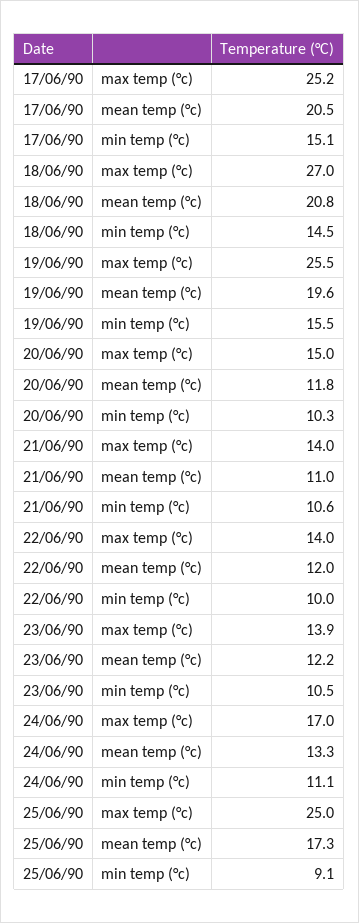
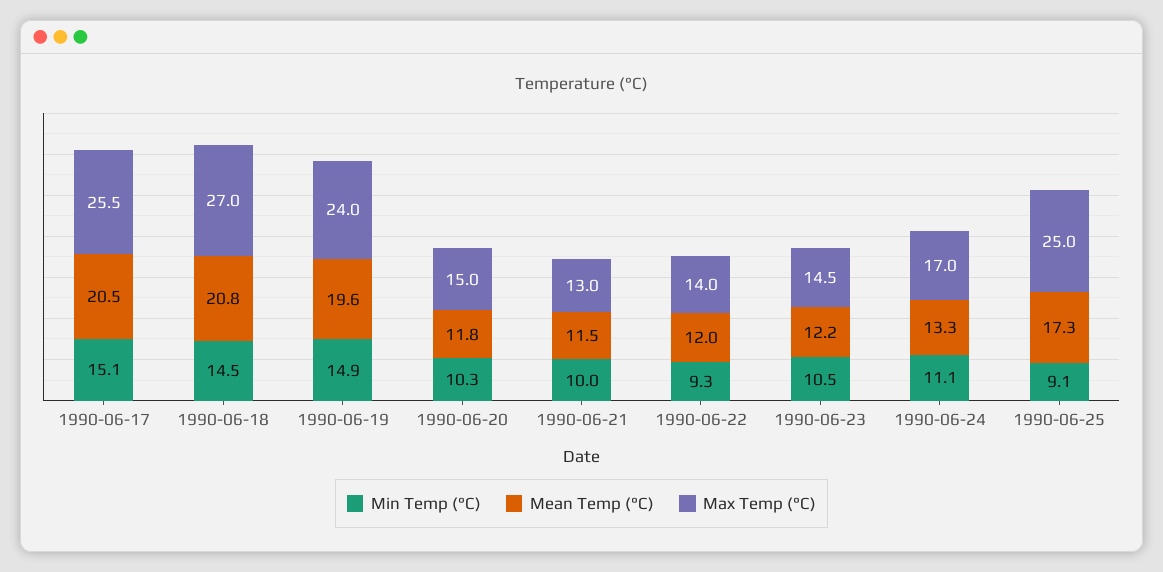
max temp (°c), 17/06/90: 25.2 -> 25.5
max temp (°c), 19/06/90: 25.5 -> 24
min temp (°c), 19/06/90: 15.5 -> 14.9
max temp (°c), 21/06/90: 14 -> 13
mean temp (°c), 21/06/90: 11 -> 11.5
min temp (°c), 21/06/90: 10.6 -> 10
min temp (°c), 22/06/90: 10 -> 9.3
max temp (°c), 23/06/90: 13.9 -> 14.5

